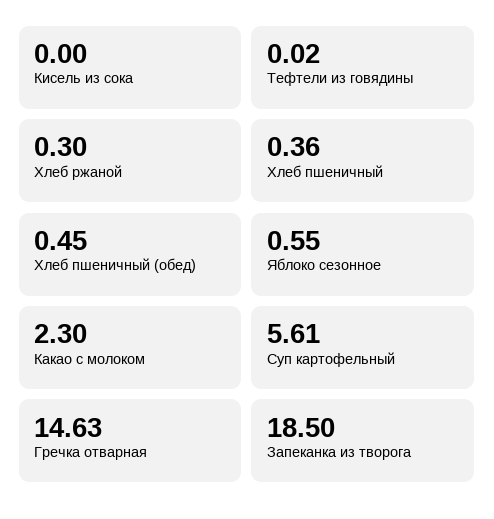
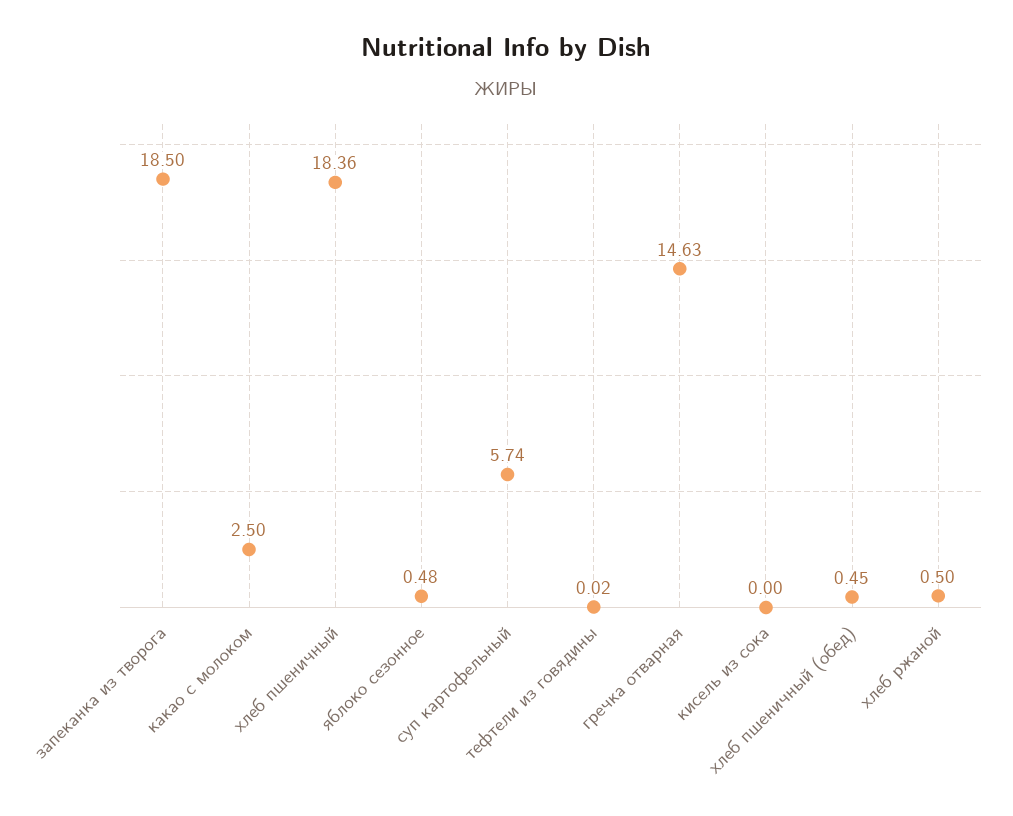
Хлеб ржаной: 0.3 -> 0.5
Хлеб пшеничный: 0.36 -> 18.36
Яблоко сезонное: 0.55 -> 0.48
Какао с молоком: 2.3 -> 2.5
Суп картофельный: 5.61 -> 5.74

